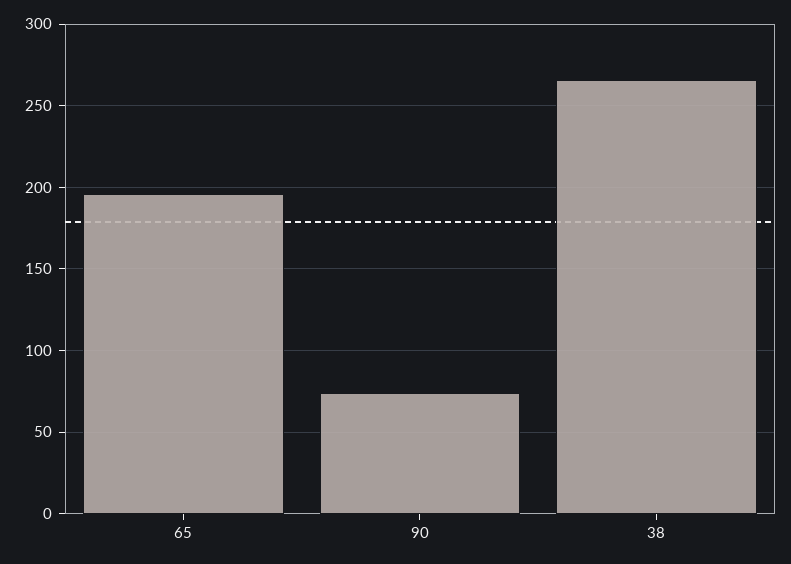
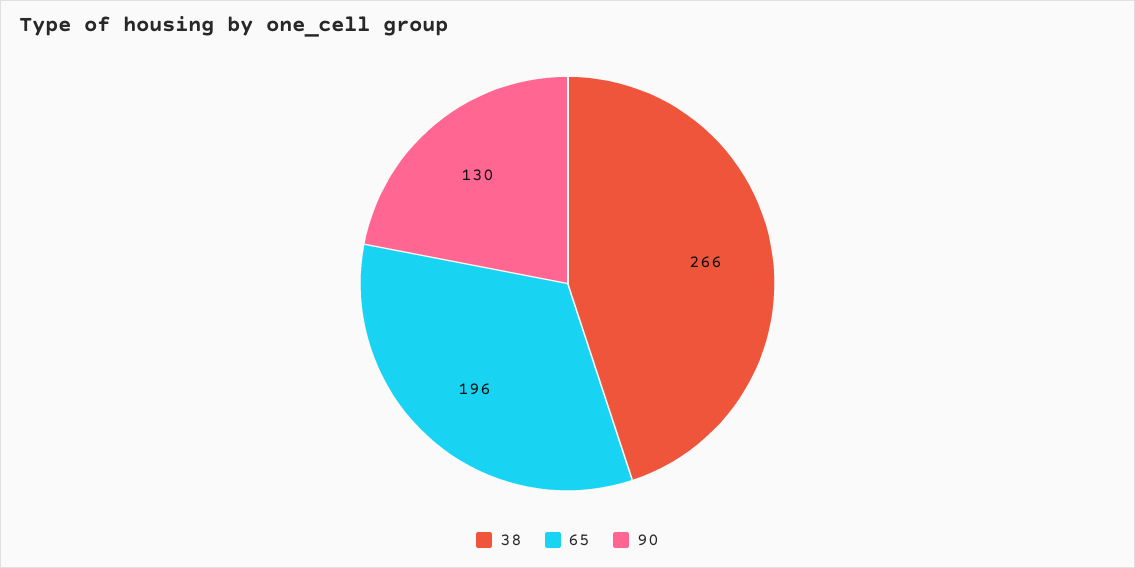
90: 75 -> 130

